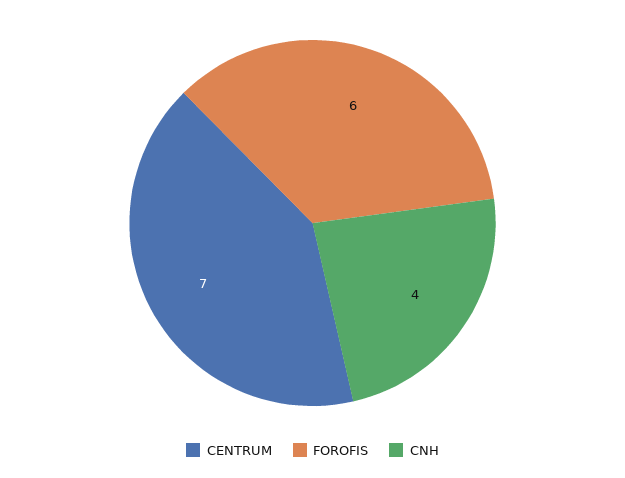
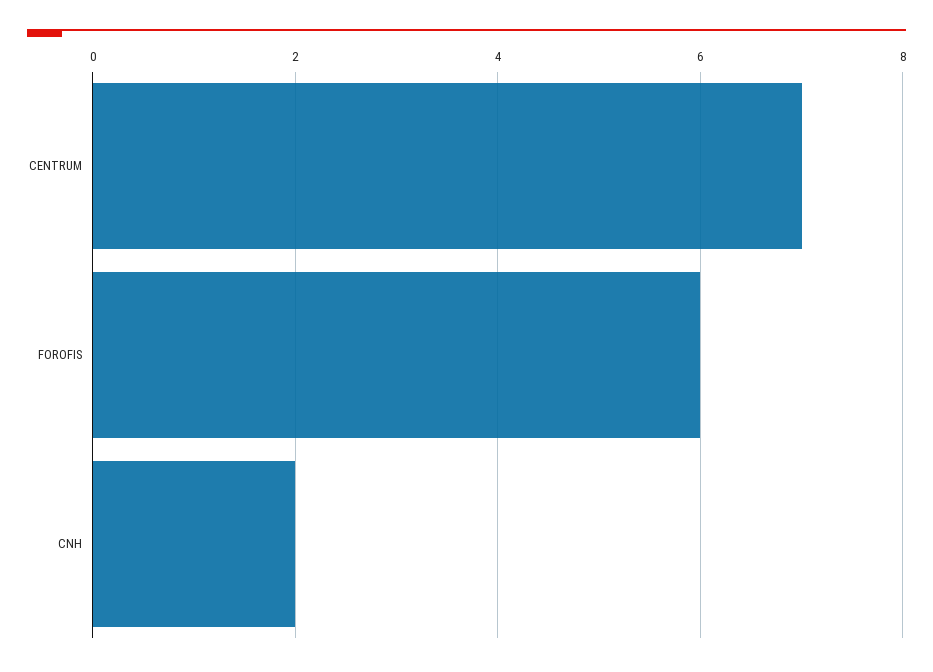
CNH: 4 -> 2

